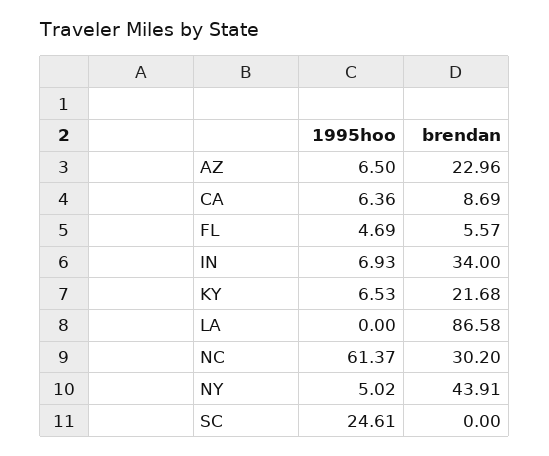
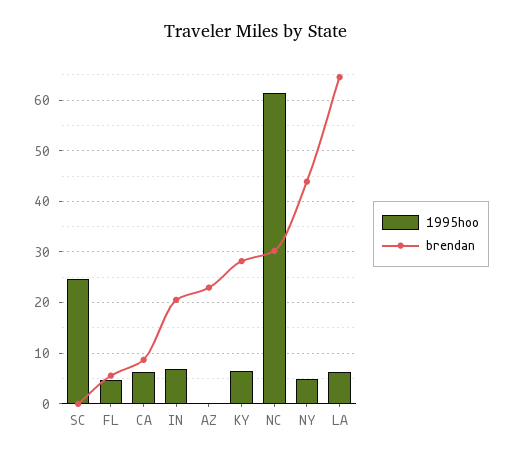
1995hoo, AZ: 6.5 -> 0
brendan, IN: 34 -> 20
brendan, KY: 21.68 -> 28
1995hoo, LA: 0 -> 6
brendan, LA: 86.58 -> 64

